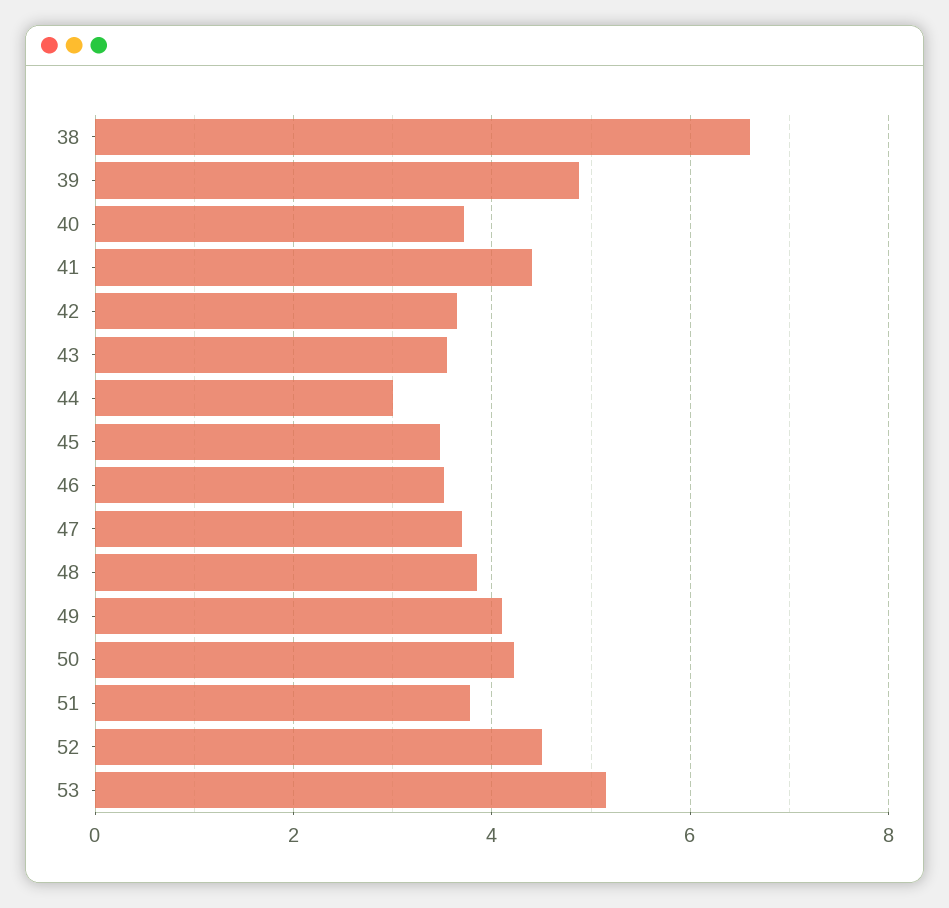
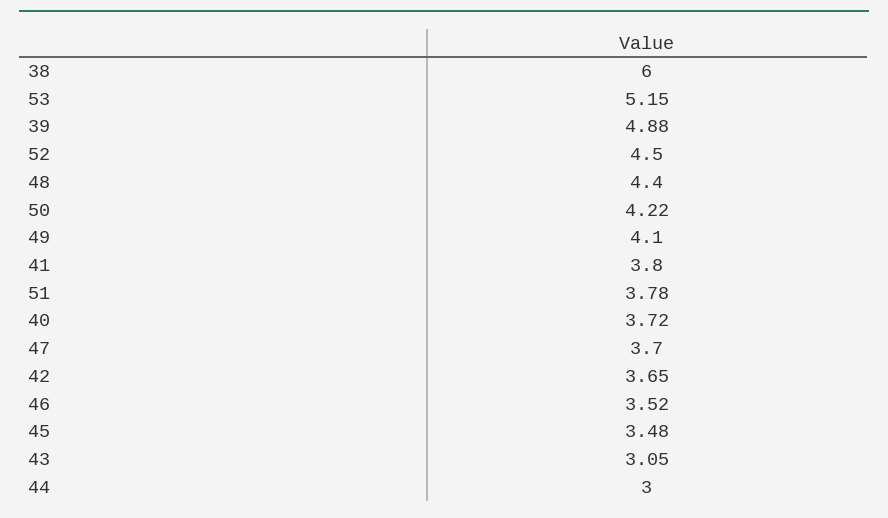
38: 6.6 -> 6
41: 4.4 -> 3.8
43: 3.6 -> 3.05
48: 3.8 -> 4.4

